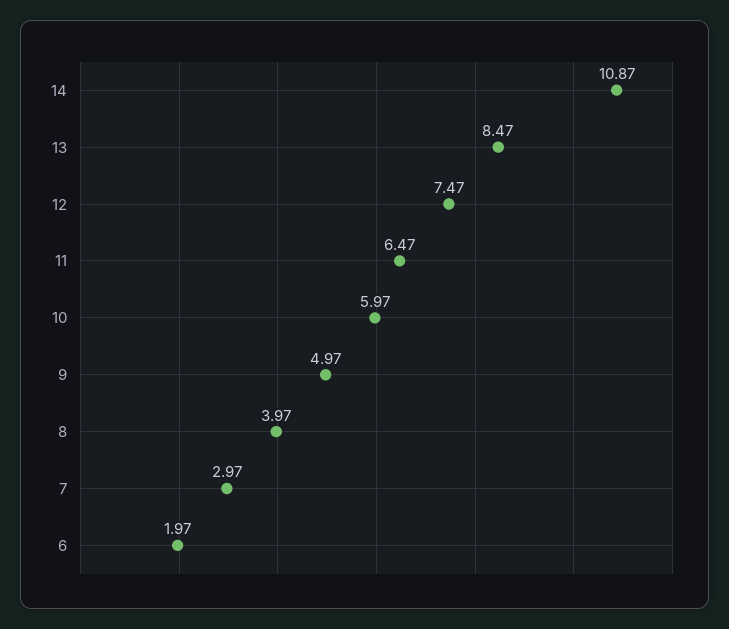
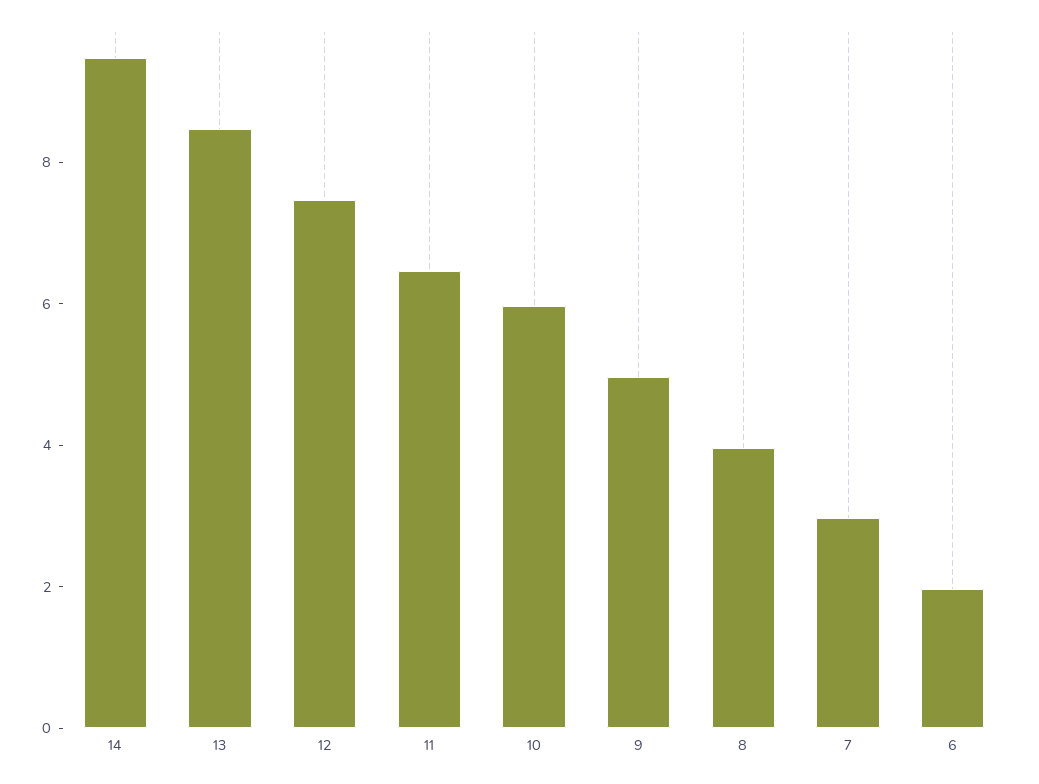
14: 10.87 -> 9.5

